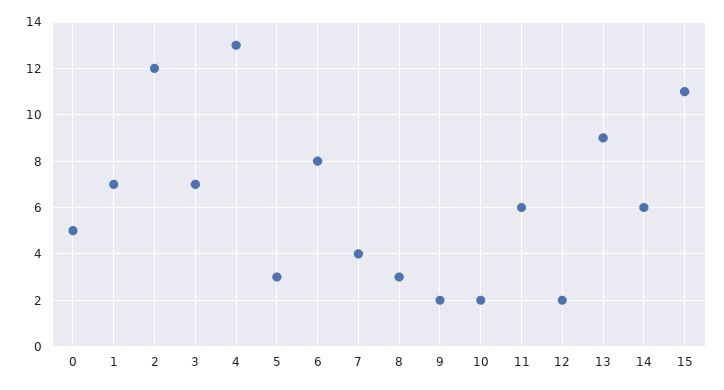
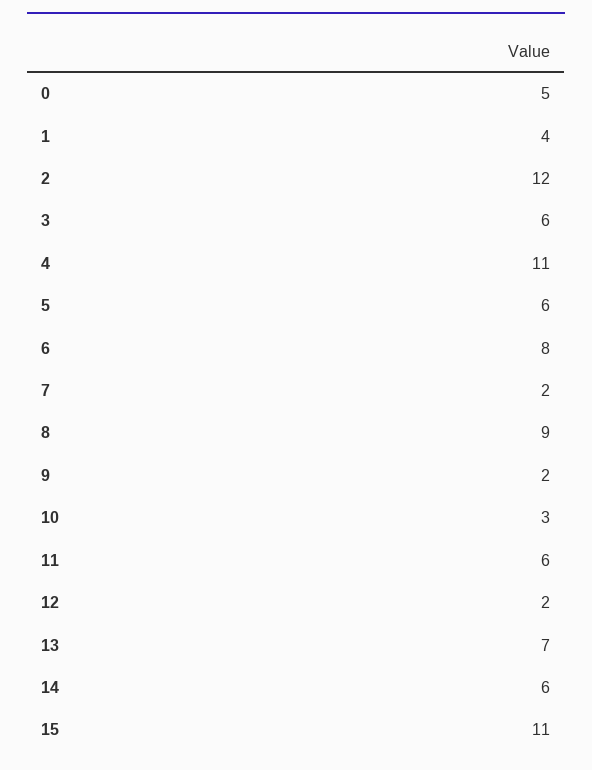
1: 7 -> 4
3: 7 -> 6
4: 13 -> 11
5: 3 -> 6
7: 4 -> 2
8: 3 -> 9
10: 2 -> 3
13: 9 -> 7

